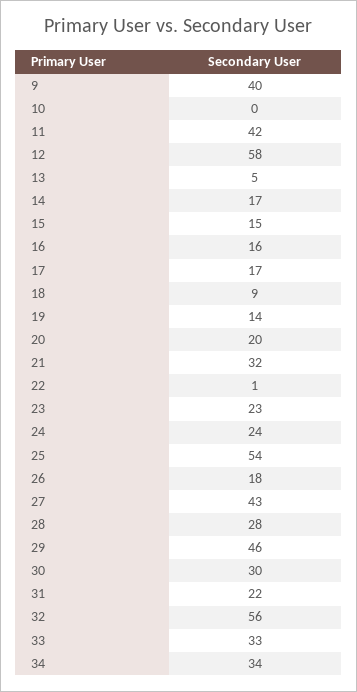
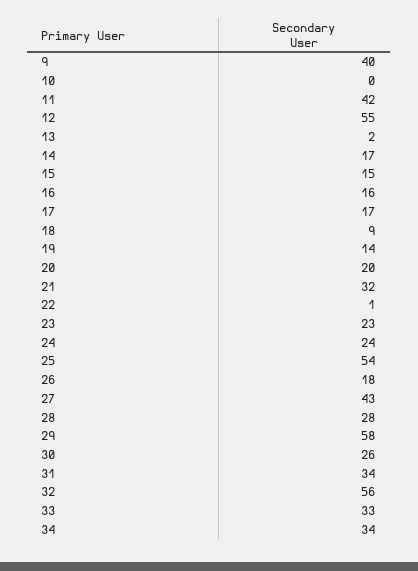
12: 58 -> 55
13: 5 -> 2
29: 46 -> 58
30: 30 -> 26
31: 22 -> 34

